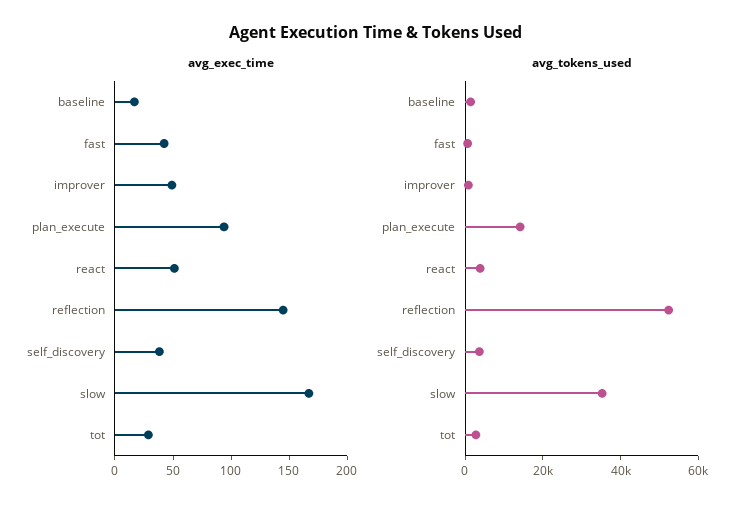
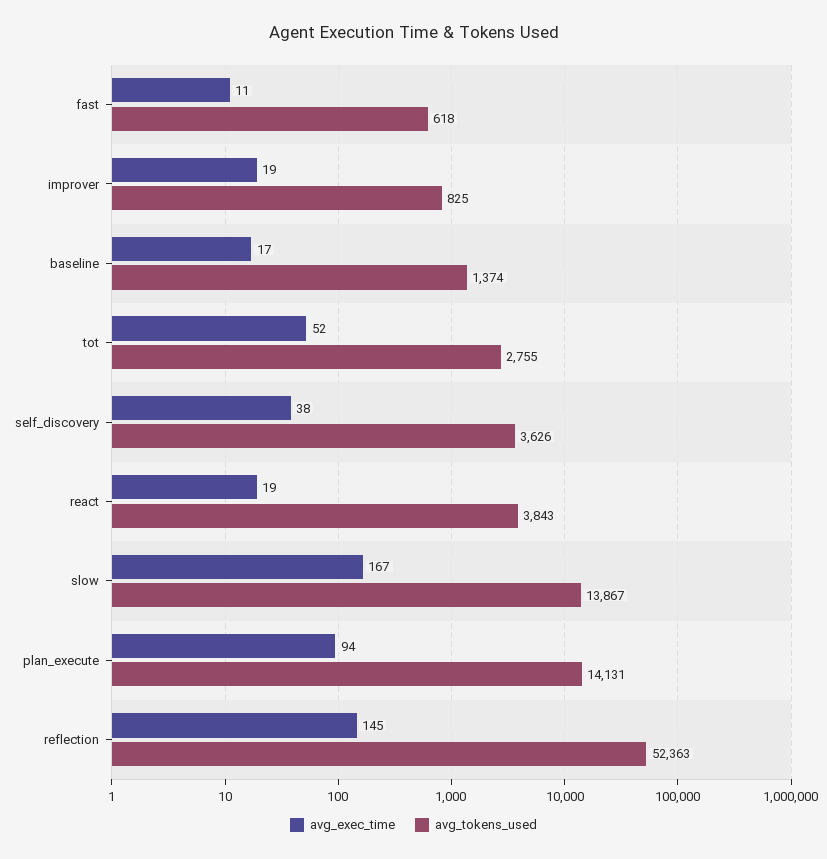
avg_exec_time, fast: 40 -> 11
avg_exec_time, improver: 50 -> 19
avg_exec_time, react: 50 -> 19
avg_exec_time, tot: 30 -> 52
avg_tokens_used, slow: 35000 -> 13867

